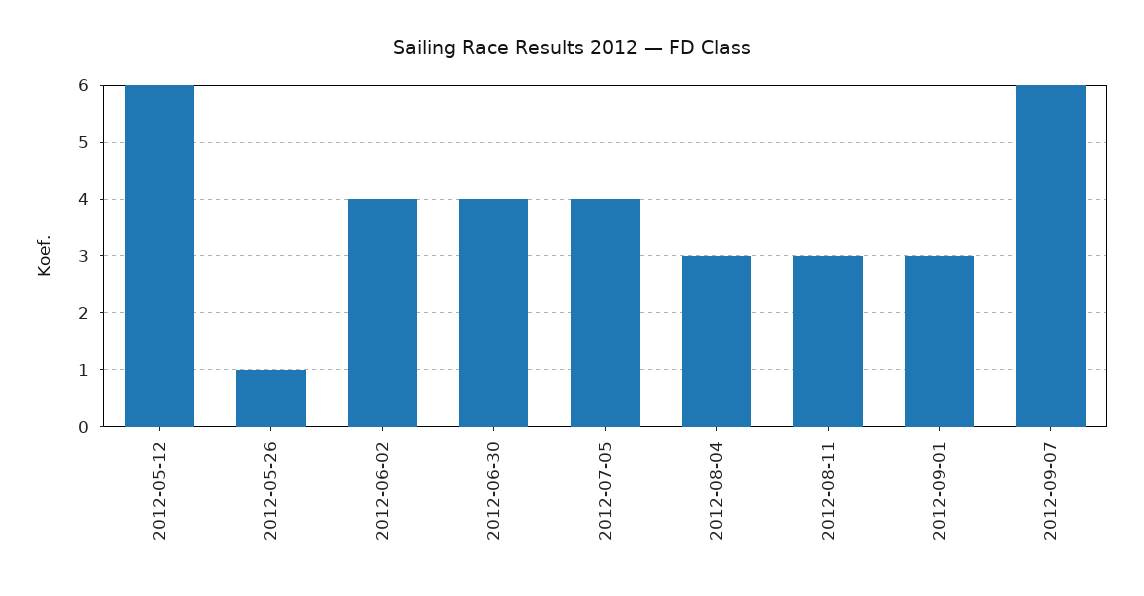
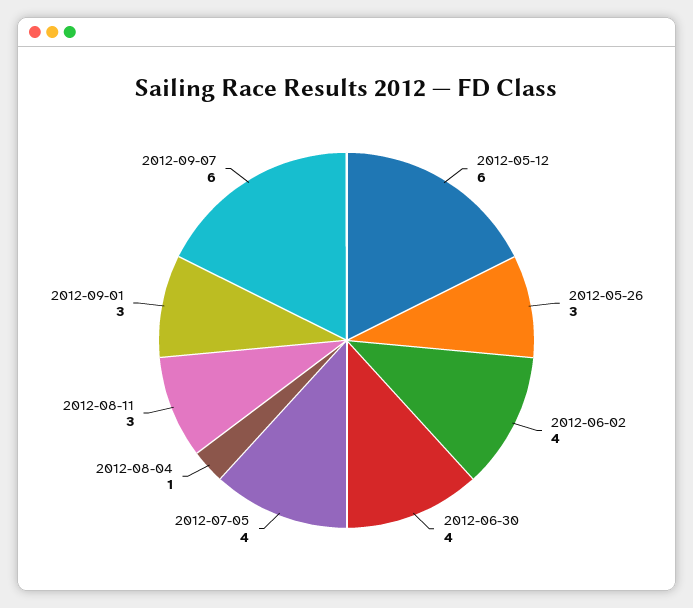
2012-05-26: 1 -> 3
2012-08-04: 3 -> 1

